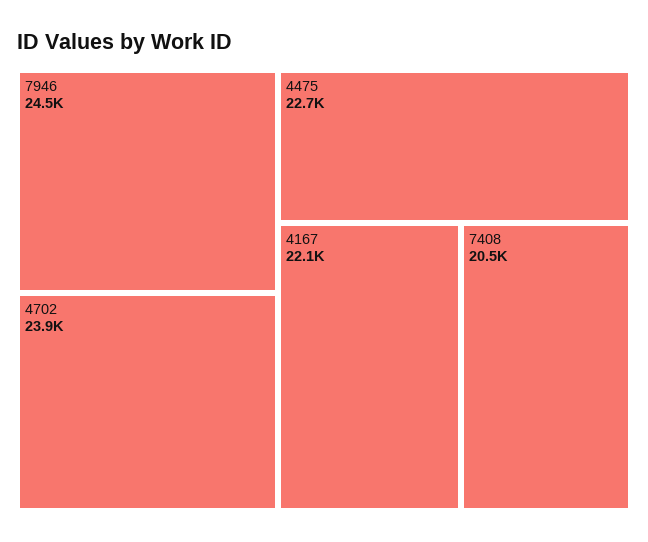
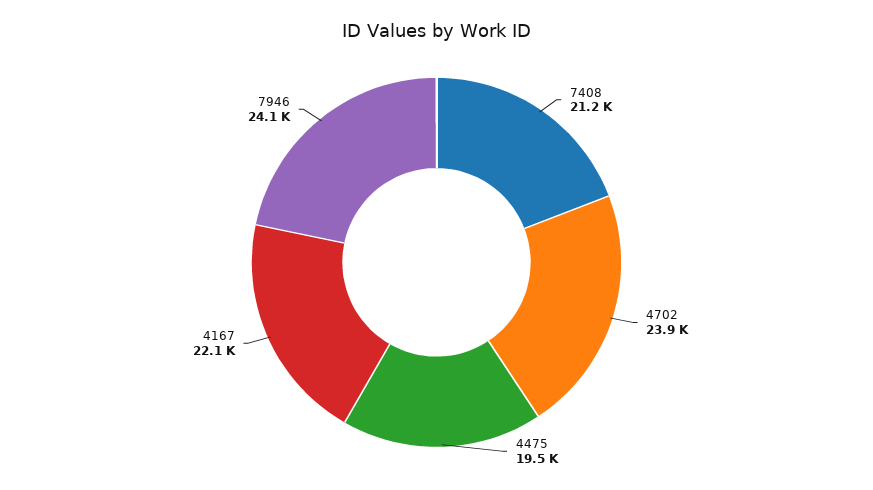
7946: 24500 -> 24100
4475: 22700 -> 19500
7408: 20500 -> 21200

